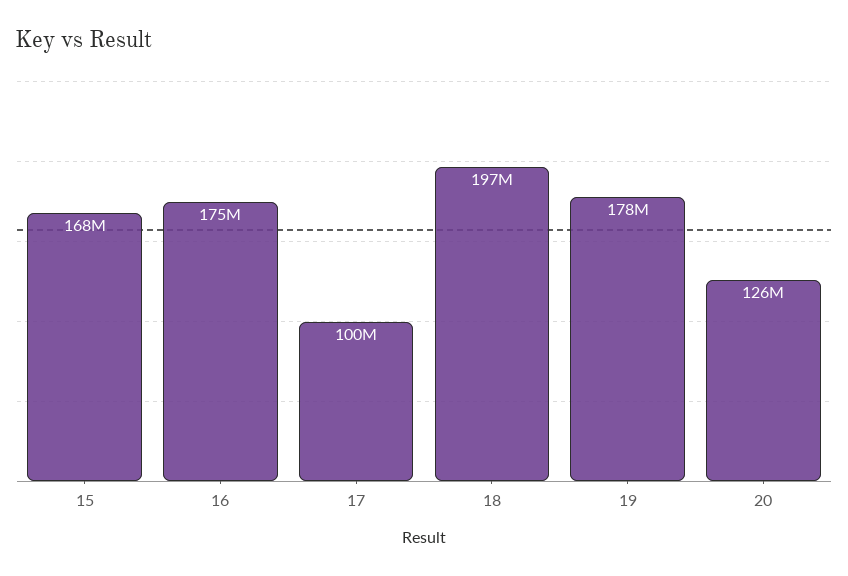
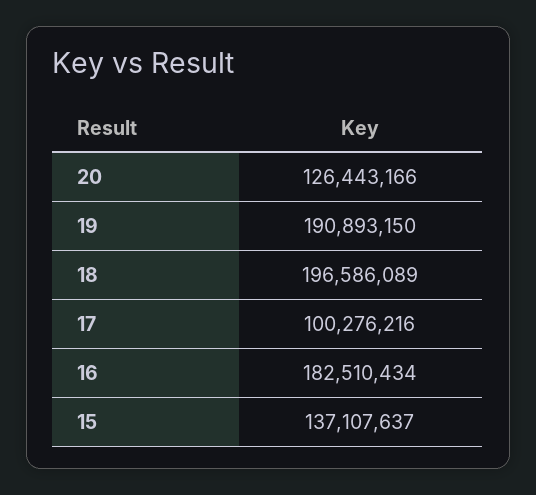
15: 168000000 -> 137107637
16: 175000000 -> 182510434
19: 178000000 -> 190893150

